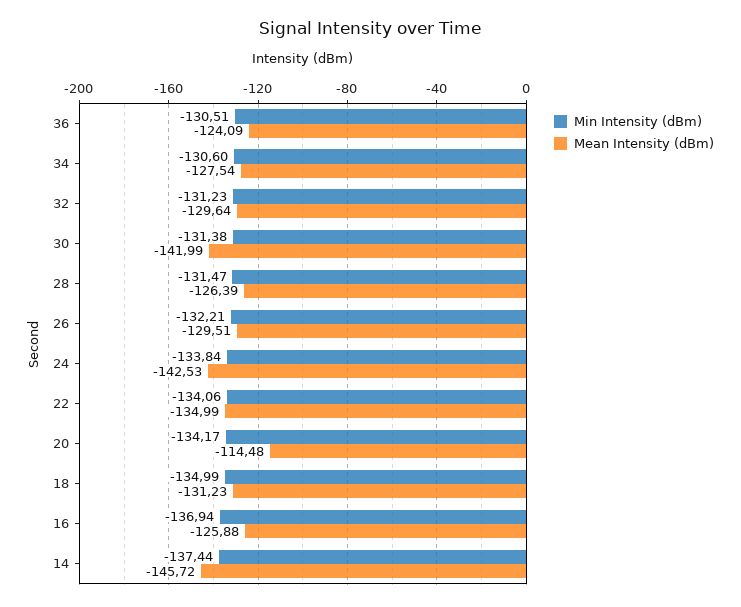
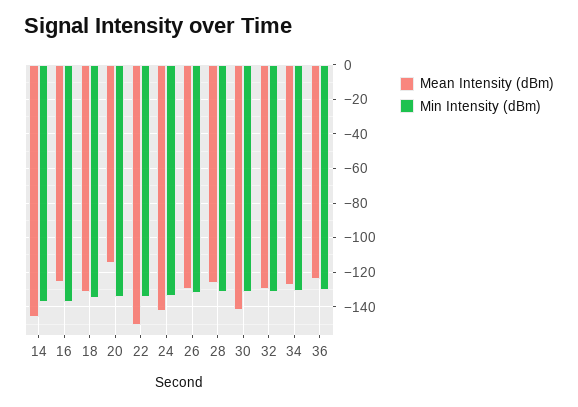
Mean Intensity (dBm), 22: -134.99 -> -150

